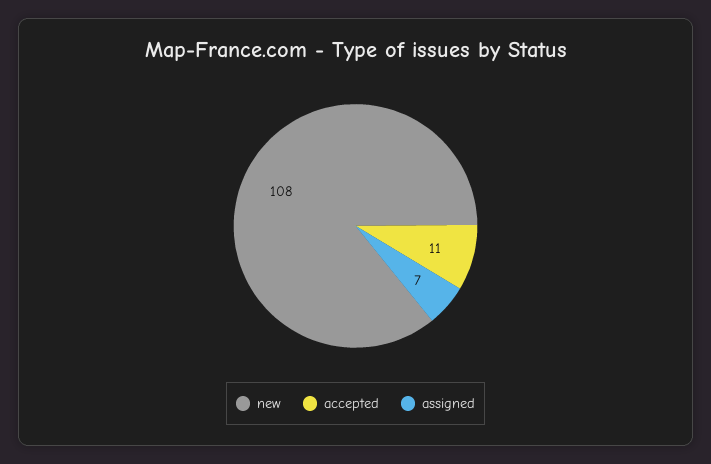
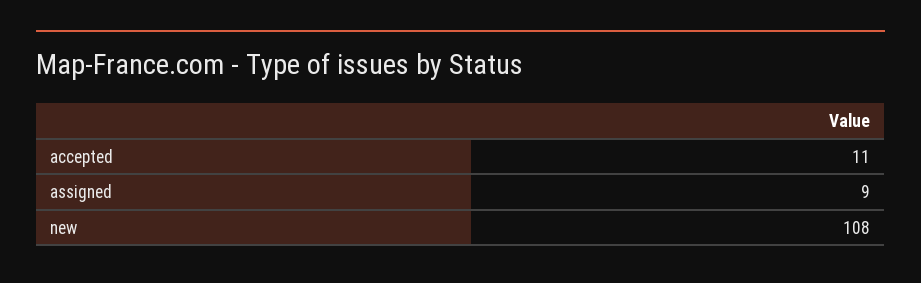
assigned: 7 -> 9

